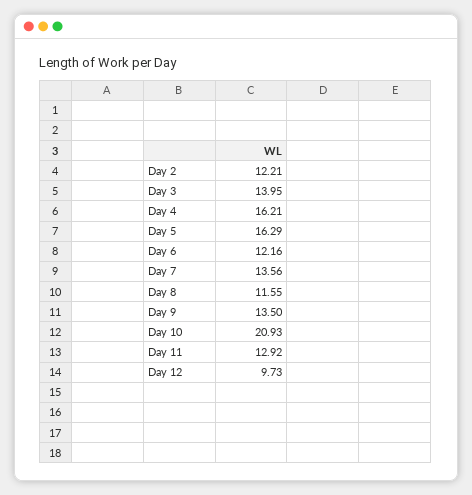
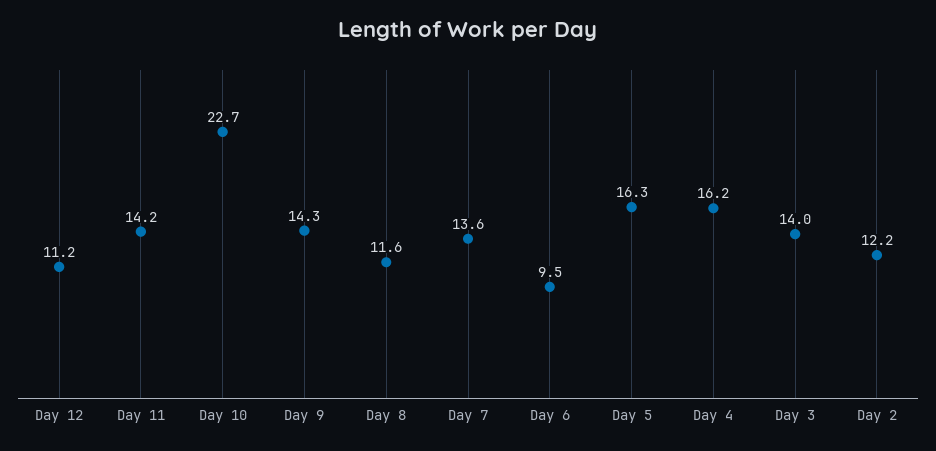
Day 6: 12.16 -> 9.5
Day 9: 13.5 -> 14.3
Day 10: 20.93 -> 22.7
Day 11: 12.92 -> 14.2
Day 12: 9.73 -> 11.2

